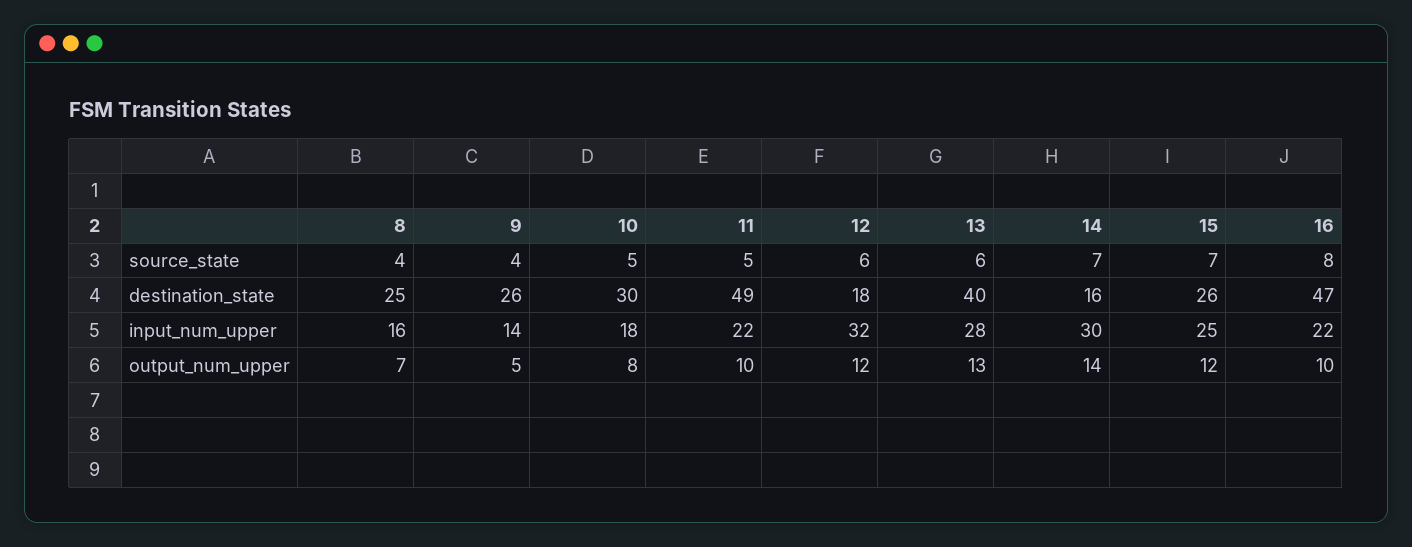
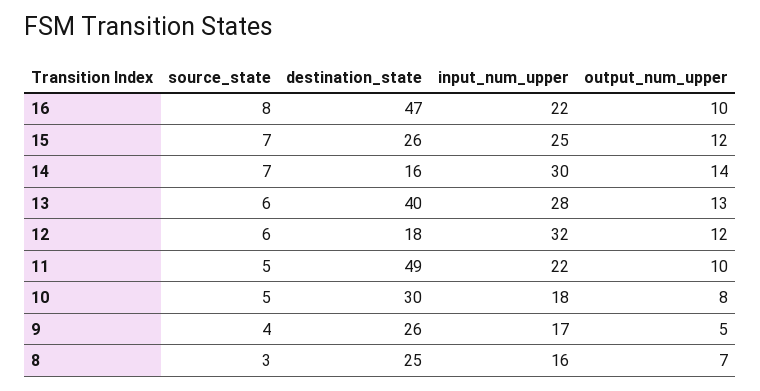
8, source_state: 4 -> 3
9, input_num_upper: 14 -> 17

